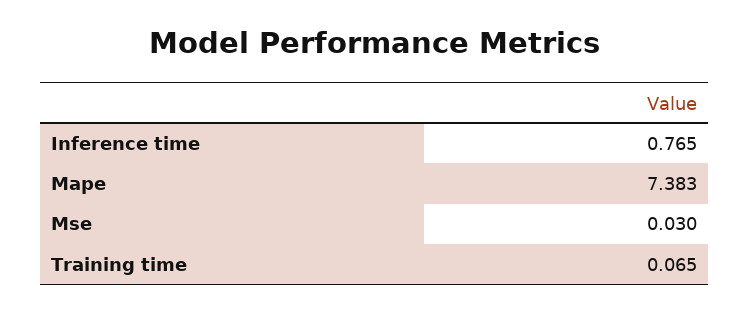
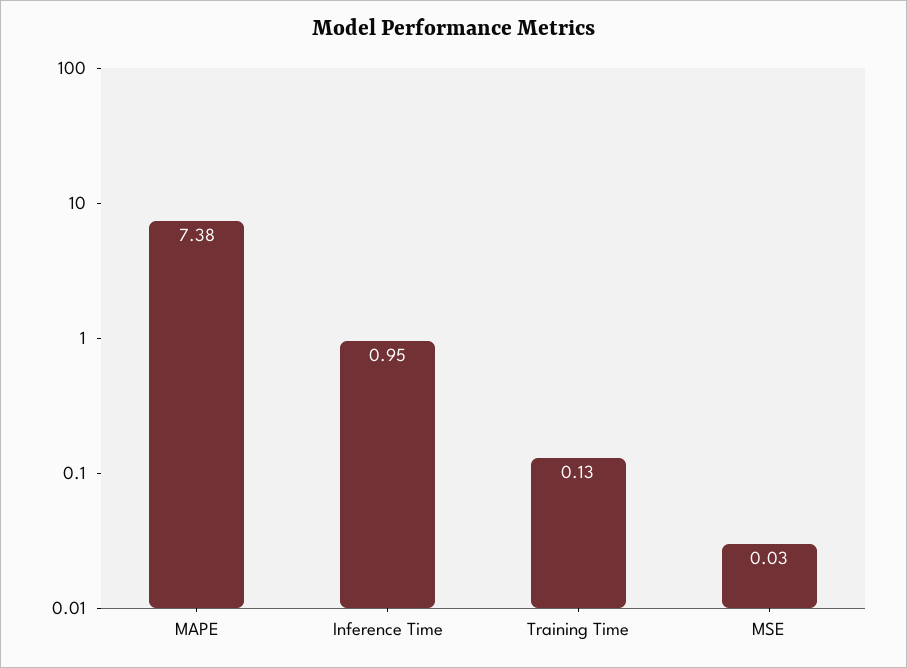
Inference time: 0.765 -> 0.95
Training time: 0.065 -> 0.13

